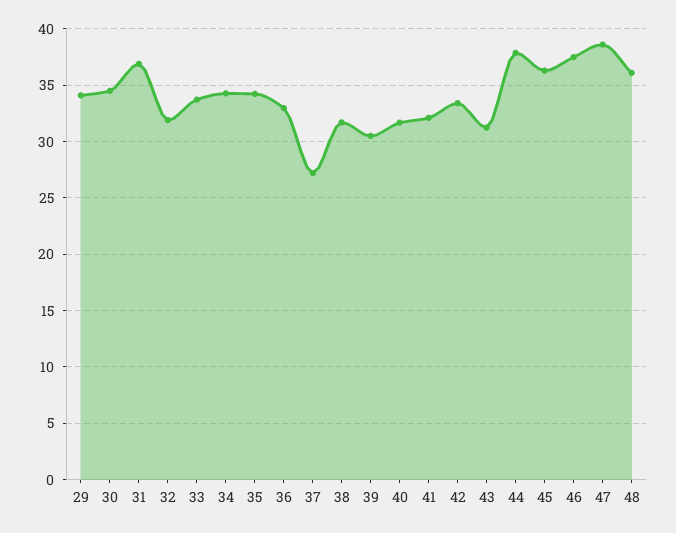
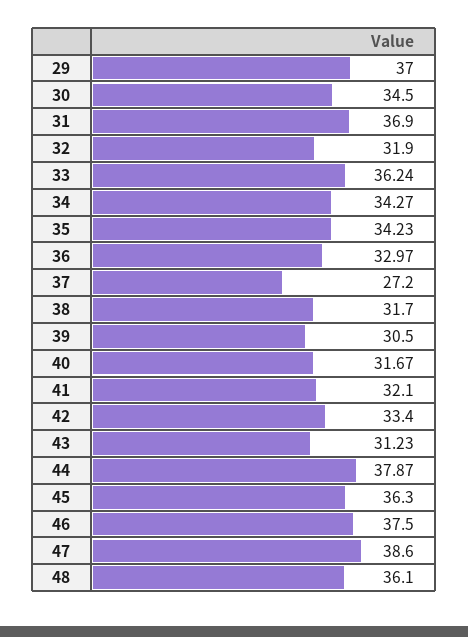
29: 34 -> 37
33: 34 -> 36.24

